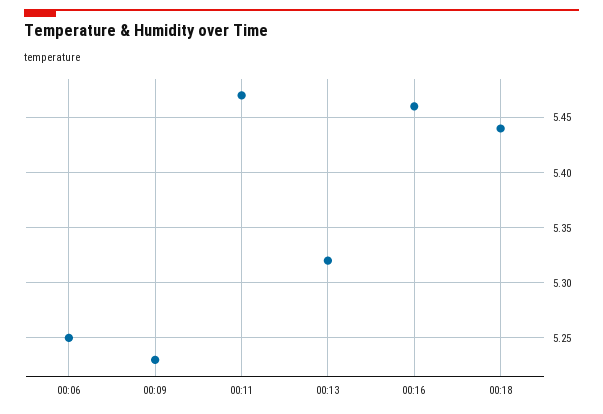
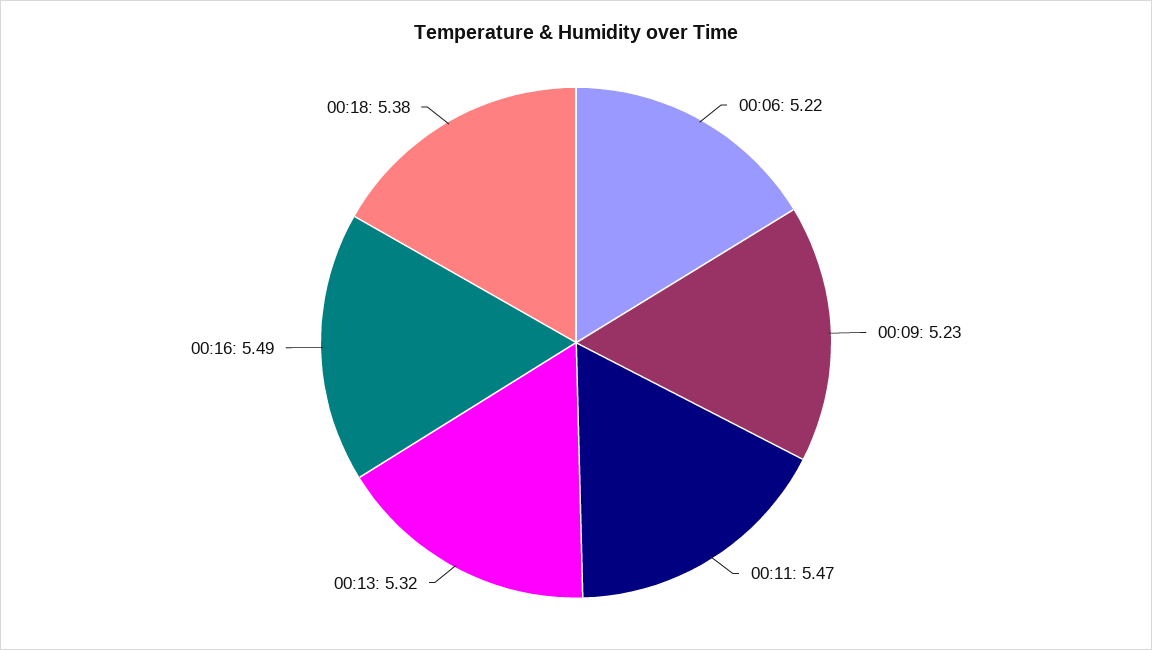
00:06: 5.25 -> 5.22
00:16: 5.46 -> 5.49
00:18: 5.44 -> 5.38

